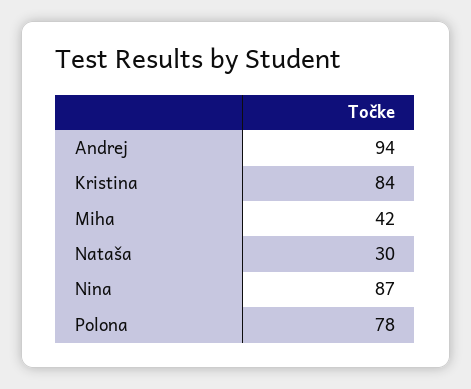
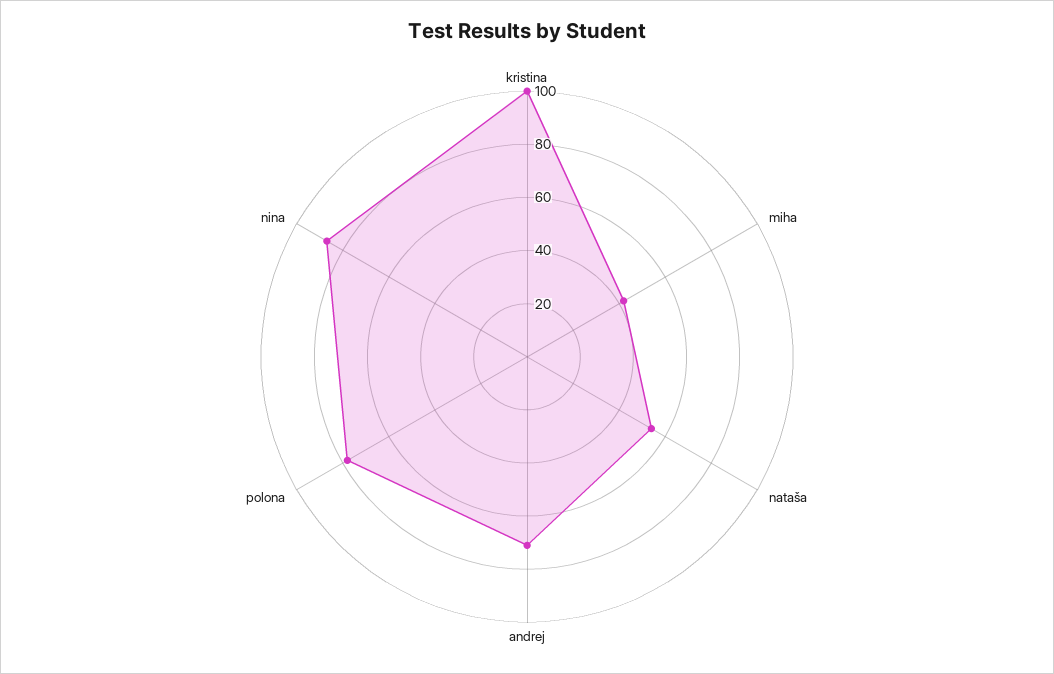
Andrej: 94 -> 70
Kristina: 84 -> 100
Nataša: 30 -> 55

